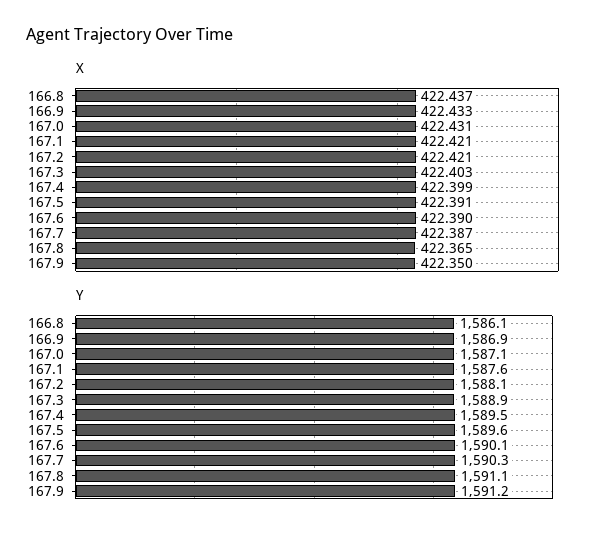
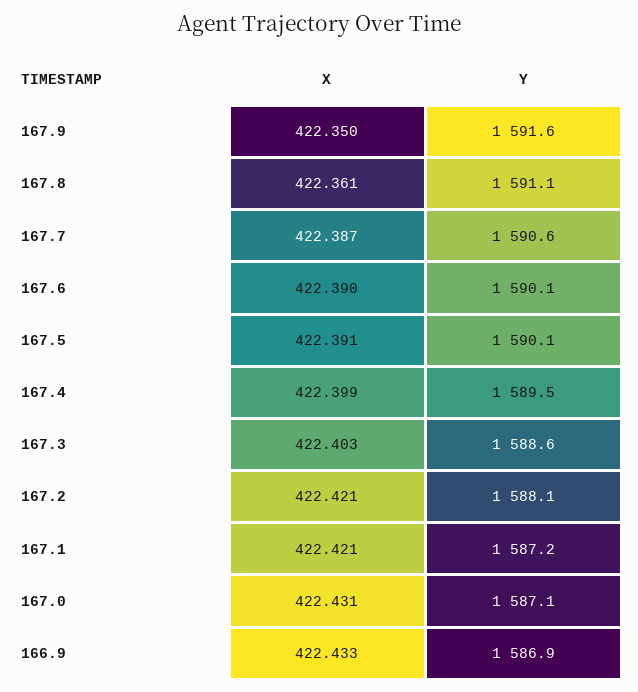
X, 166.8: 422.437 -> none
X, 167.8: 422.365 -> 422.361
Y, 166.8: 1586.1 -> none
Y, 167.1: 1587.6 -> 1587.2
Y, 167.3: 1588.9 -> 1588.6
Y, 167.5: 1589.6 -> 1590.1
Y, 167.7: 1590.3 -> 1590.6
Y, 167.9: 1591.2 -> 1591.6

